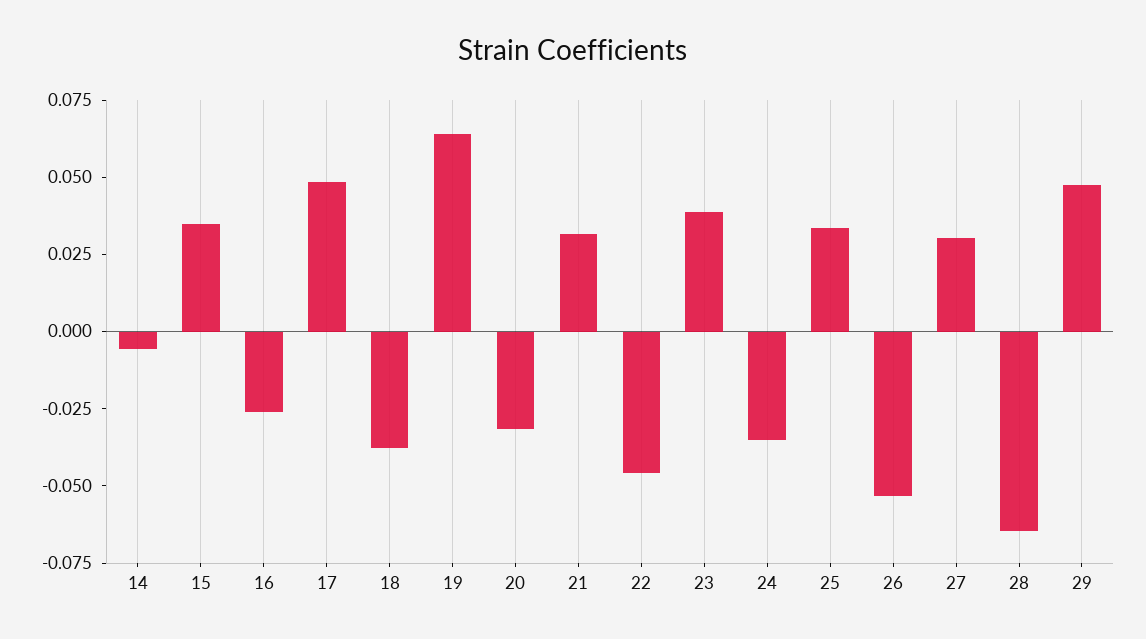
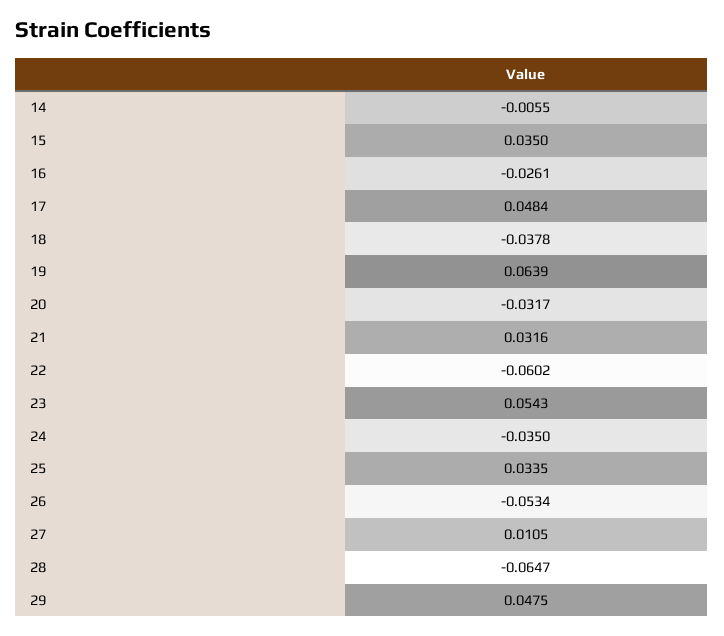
22: -0.045 -> -0.0602
23: 0.04 -> 0.0543
27: 0.03 -> 0.0105

